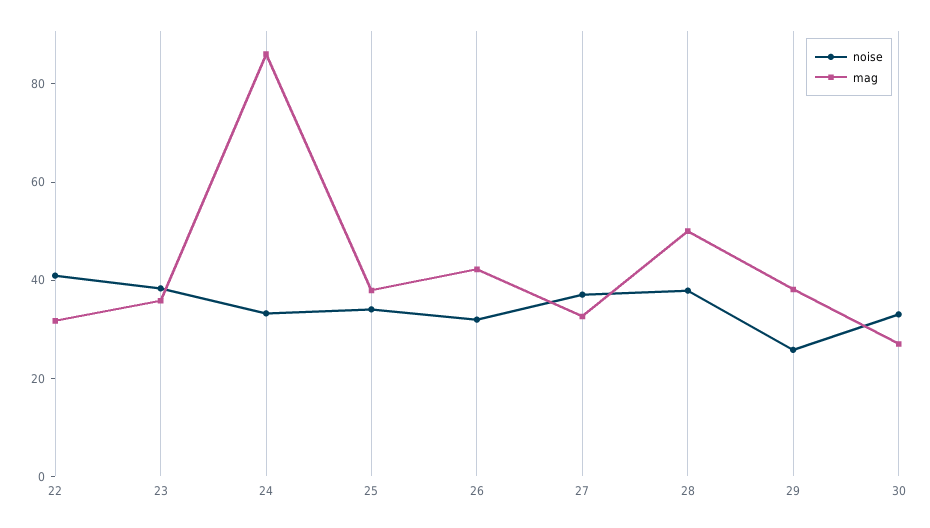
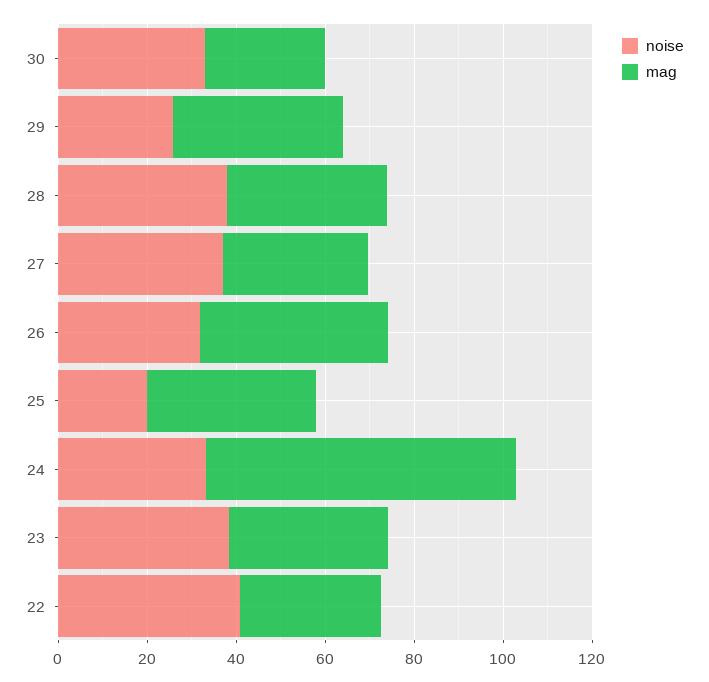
mag, 24: 85 -> 70
noise, 25: 35 -> 20
mag, 28: 50 -> 35

